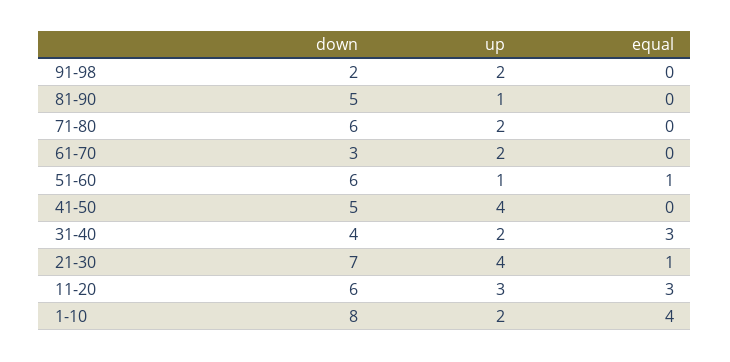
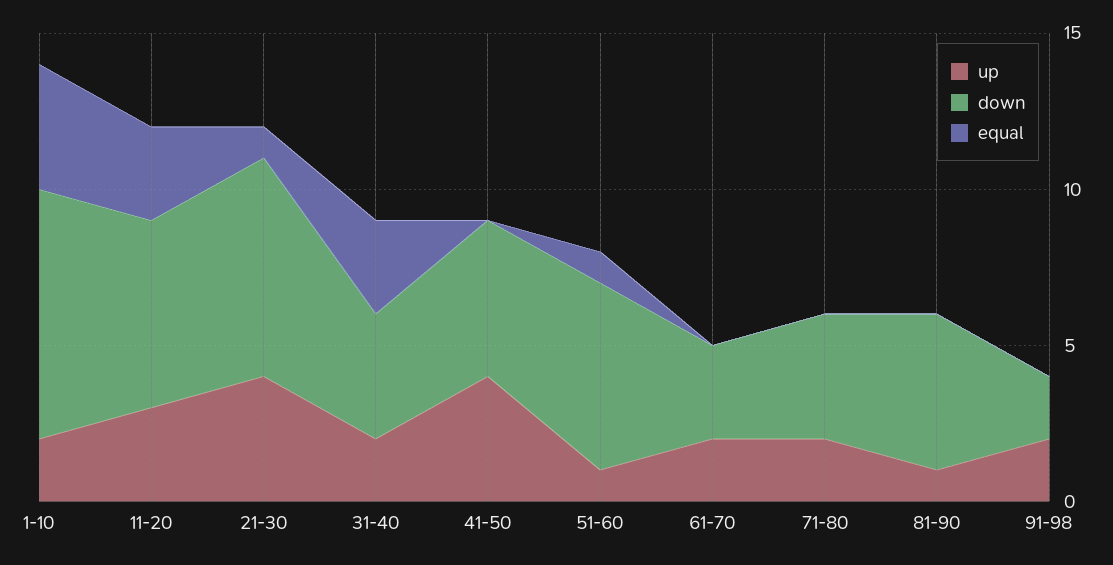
down, 71-80: 6 -> 4

